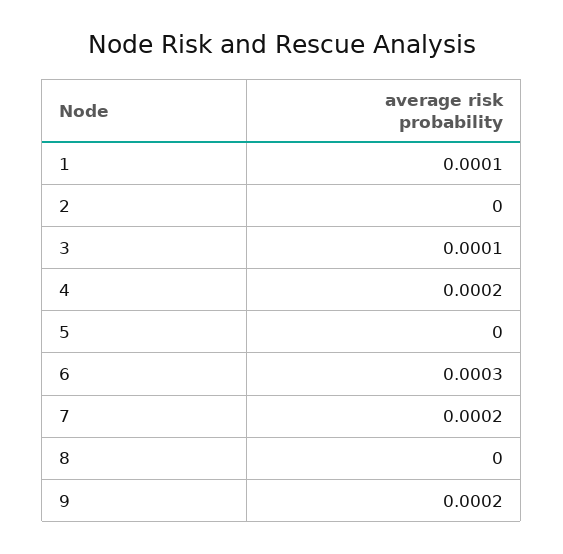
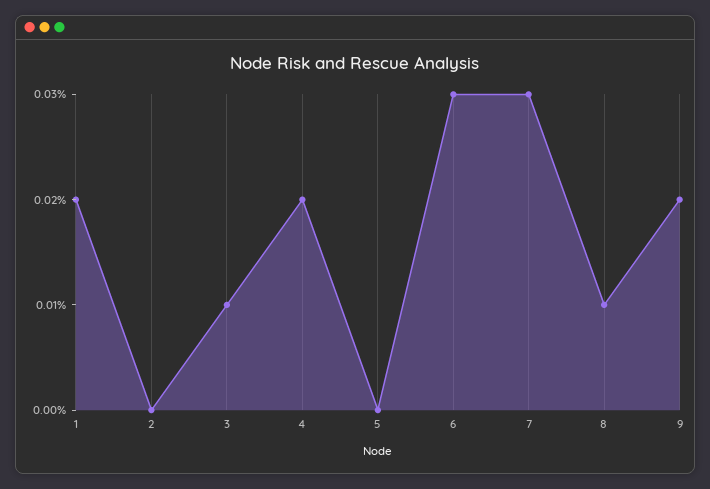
1: 0.0001 -> 0.0002
7: 0.0002 -> 0.0003
8: 0 -> 0.0001

